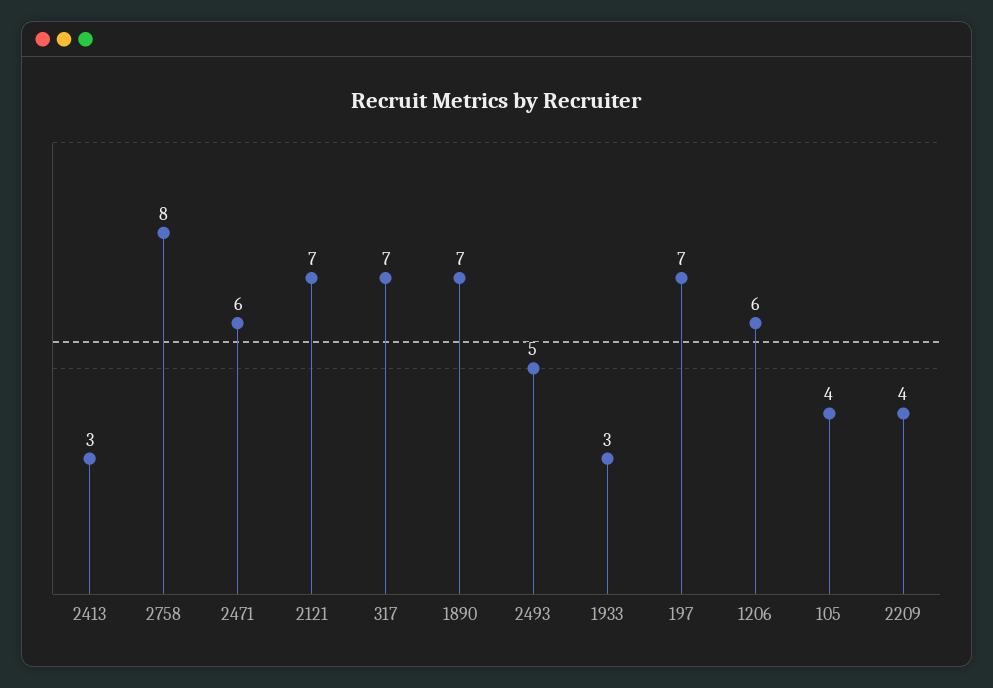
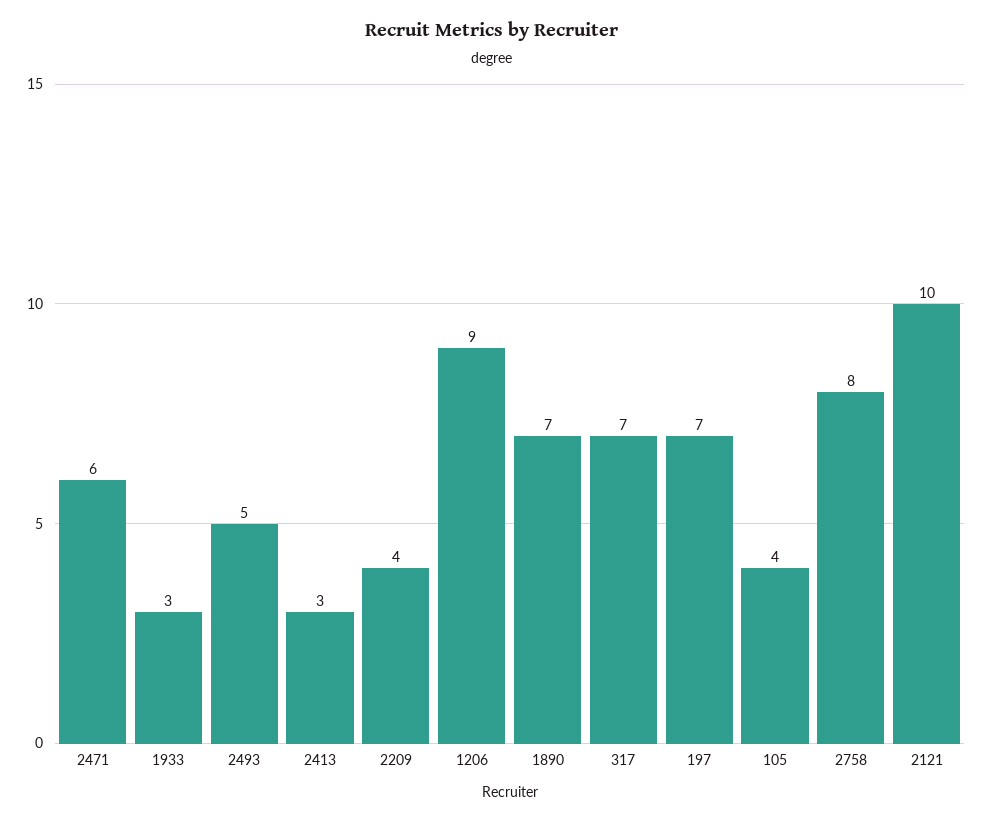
2121: 7 -> 10
1206: 6 -> 9

